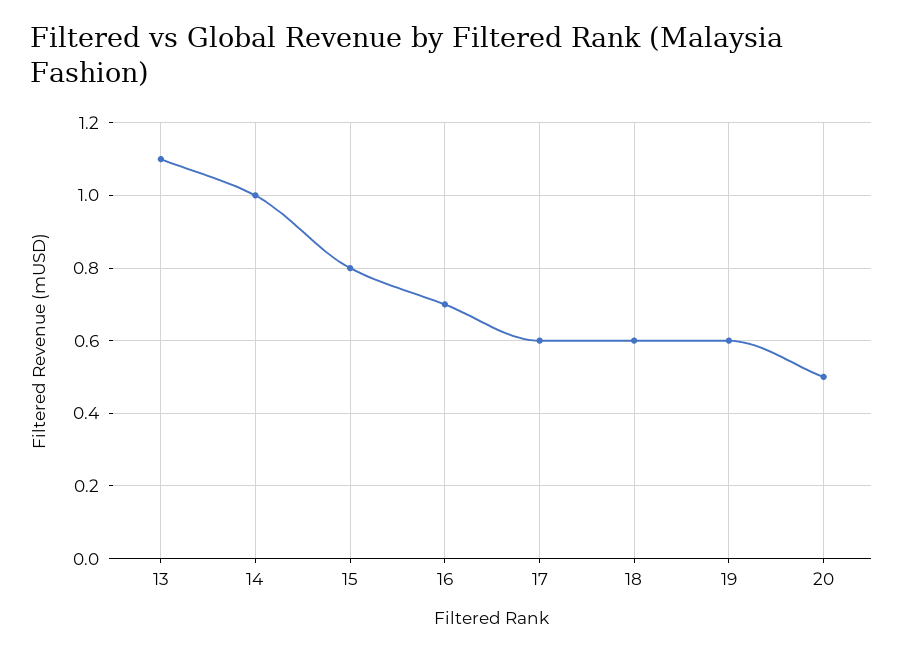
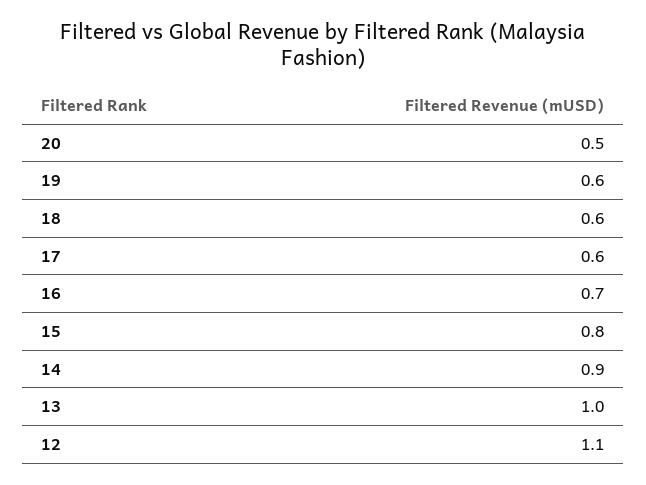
13: 1.1 -> 1
14: 1 -> 0.9
12: none -> 1.1

